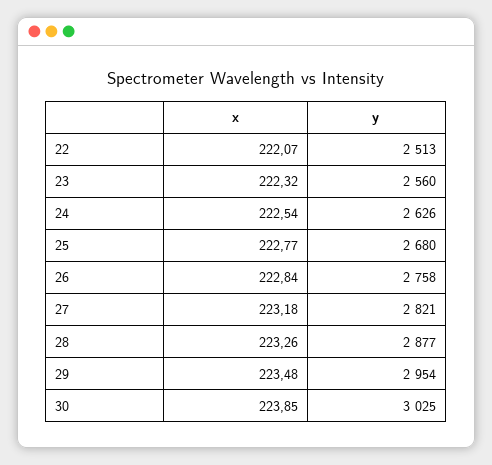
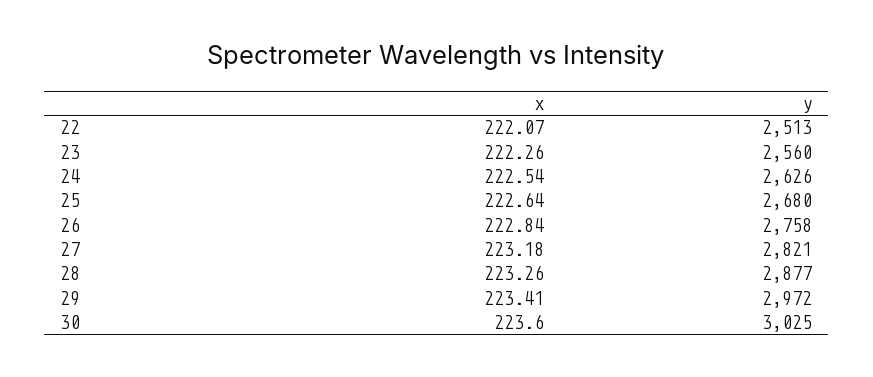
x, 23: 222.32 -> 222.26
x, 25: 222.77 -> 222.64
x, 29: 223.48 -> 223.41
y, 29: 2954 -> 2972
x, 30: 223.85 -> 223.6

